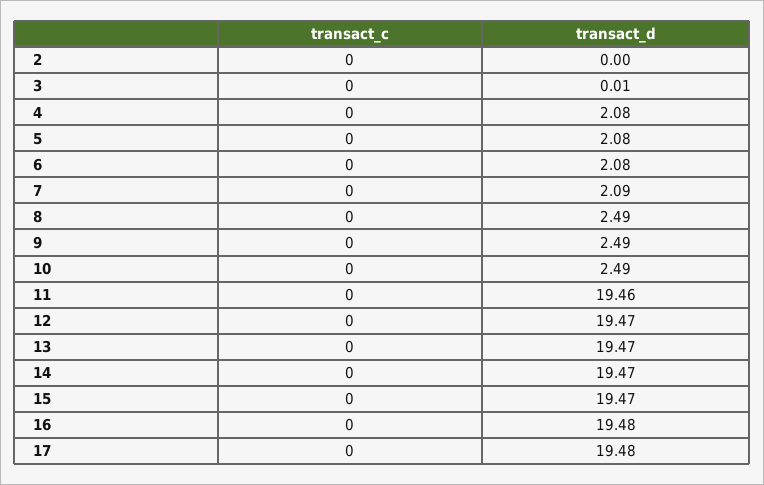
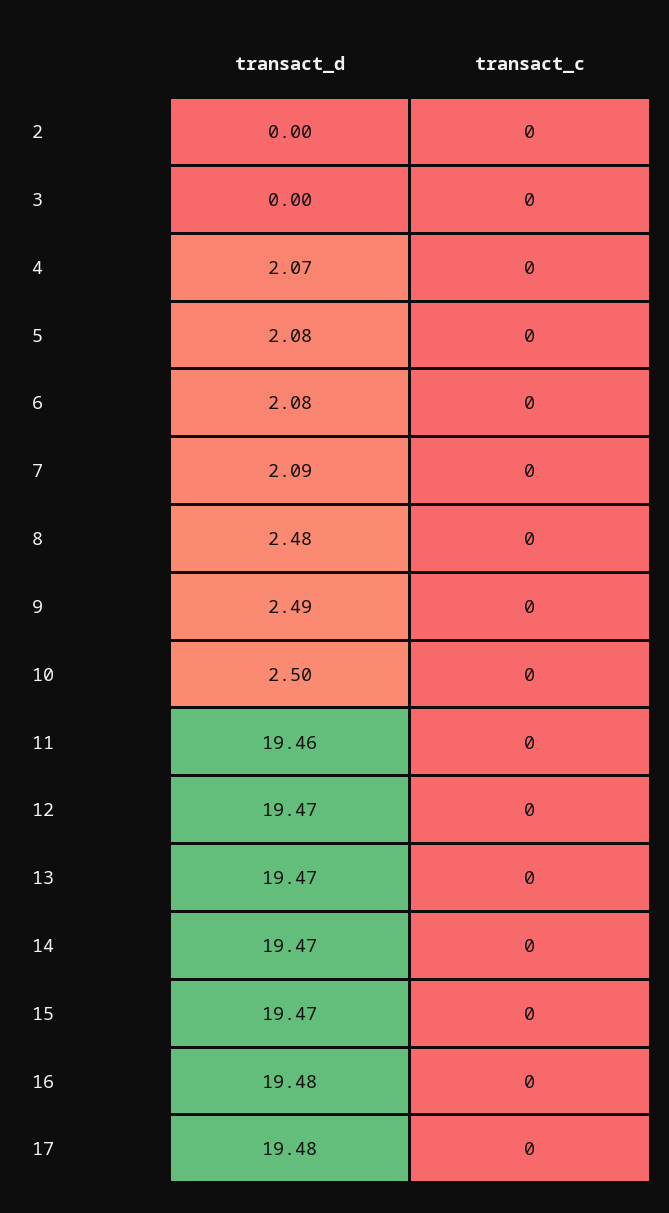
transact_d, 3: 0.01 -> 0
transact_d, 4: 2.08 -> 2.07
transact_d, 8: 2.49 -> 2.48
transact_d, 10: 2.49 -> 2.5

